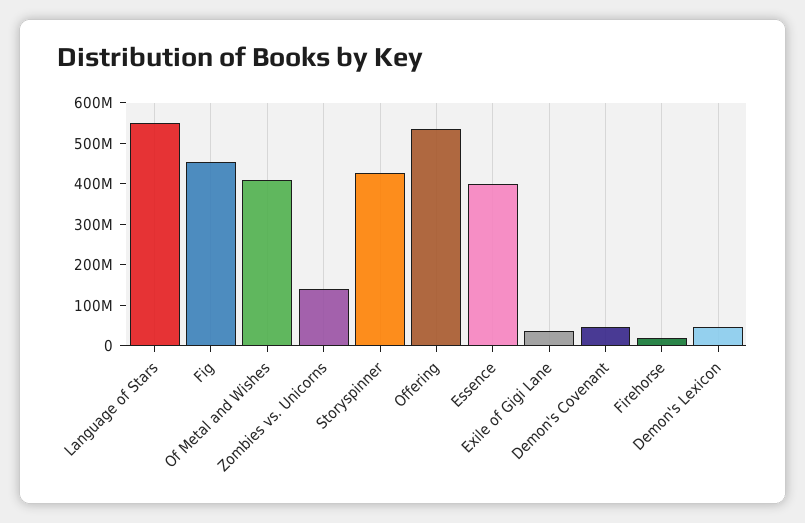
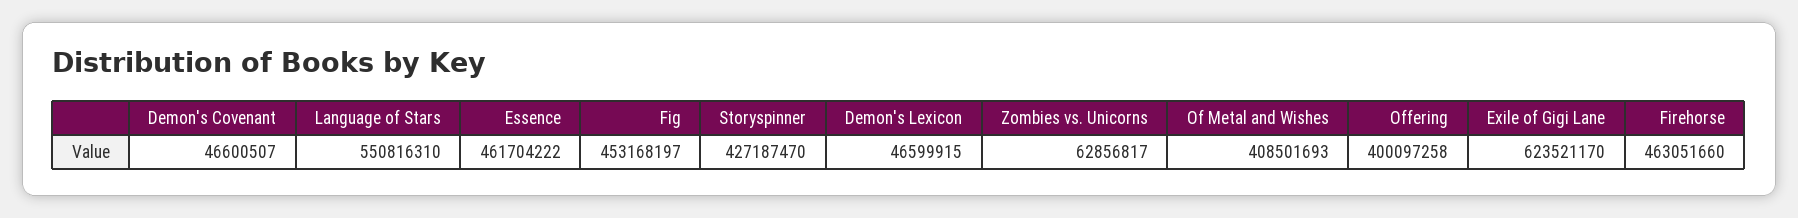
Zombies vs. Unicorns: 140000000 -> 62856817
Offering: 540000000 -> 400097258
Essence: 400000000 -> 461704222
Exile of Gigi Lane: 40000000 -> 623521170
Firehorse: 20000000 -> 463051660

